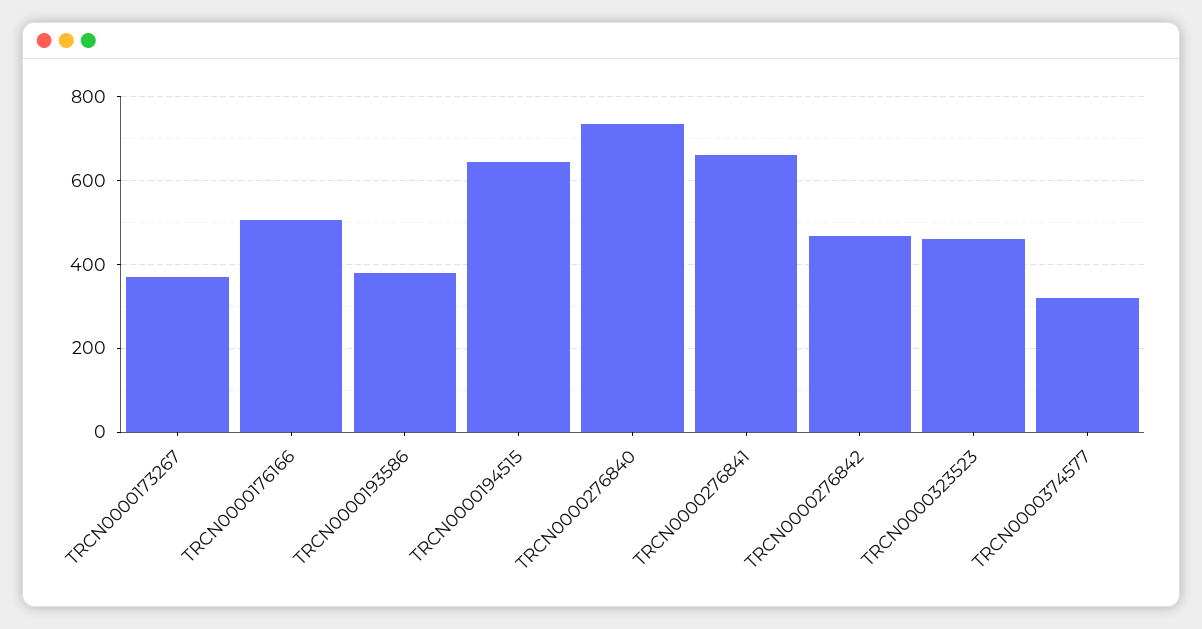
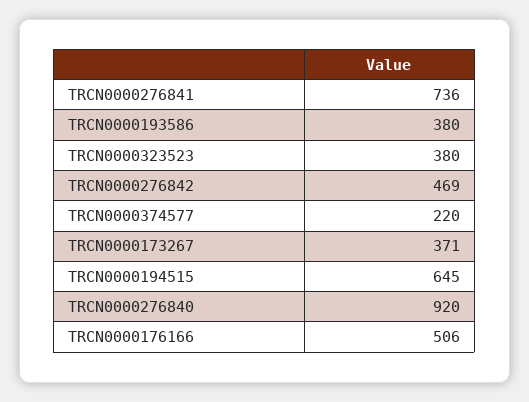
TRCN0000276840: 740 -> 920
TRCN0000276841: 660 -> 736
TRCN0000323523: 460 -> 380
TRCN0000374577: 320 -> 220

